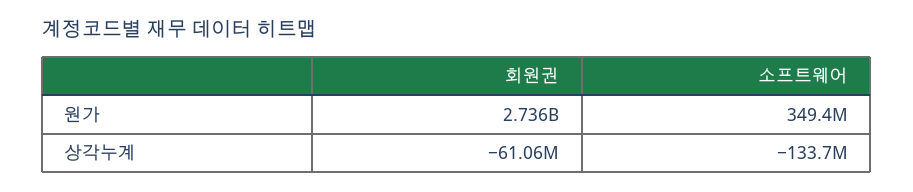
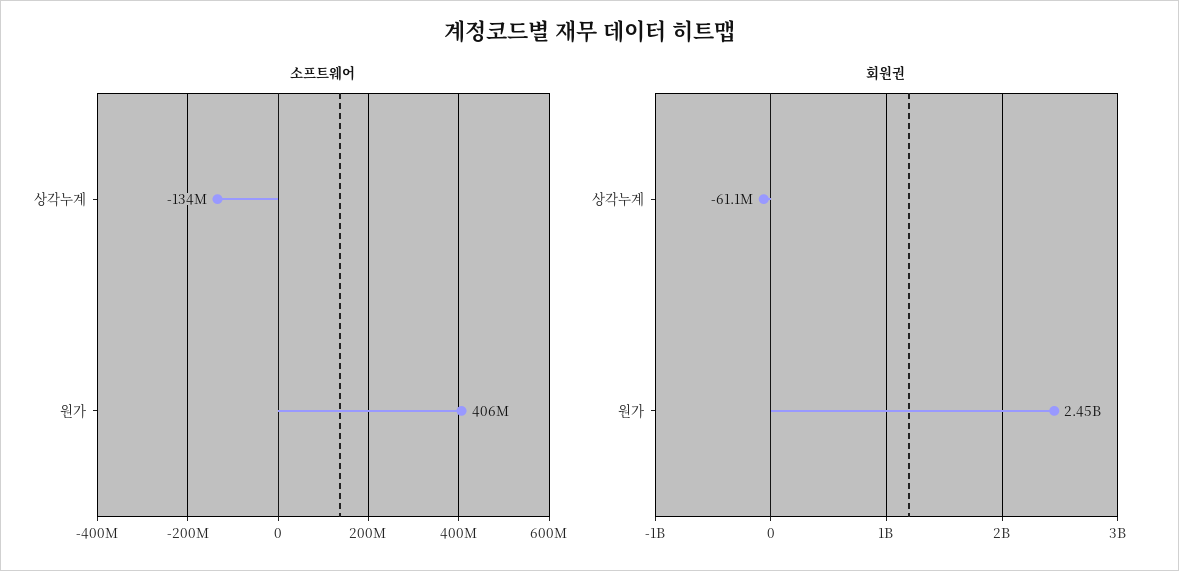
회원권, 원가: 2736000000 -> 2450000000
소프트웨어, 원가: 349400000 -> 406000000

